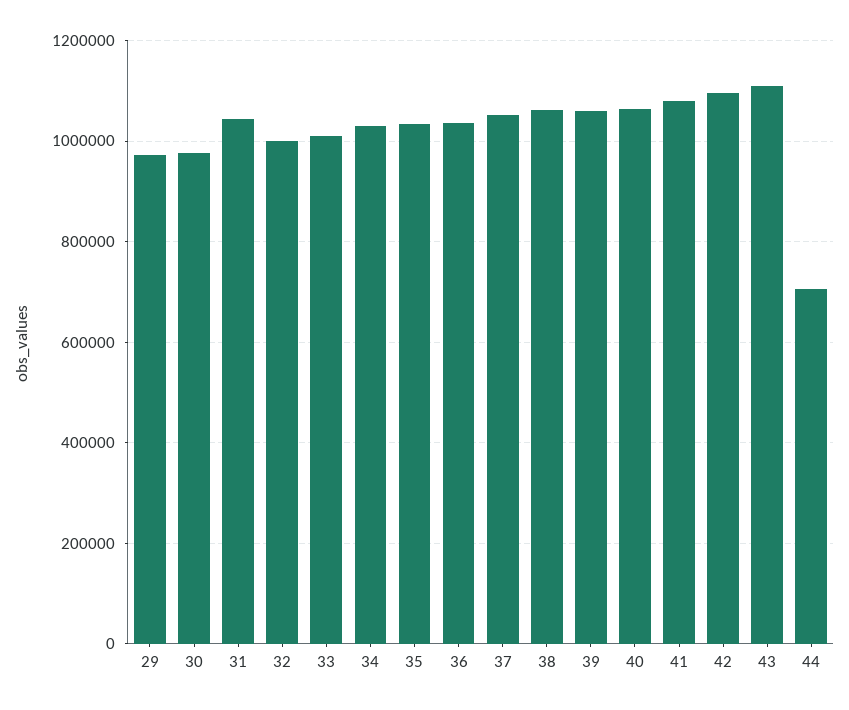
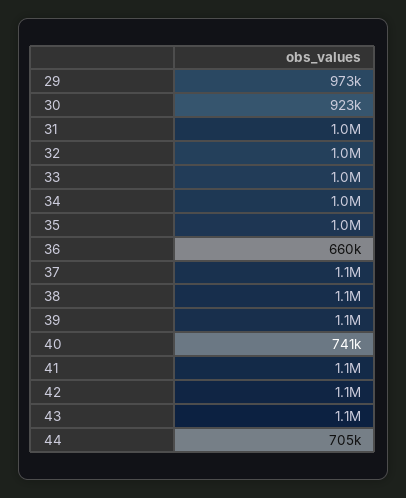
30: 980000 -> 923000
36: 1040000 -> 660000
40: 1060000 -> 741000

